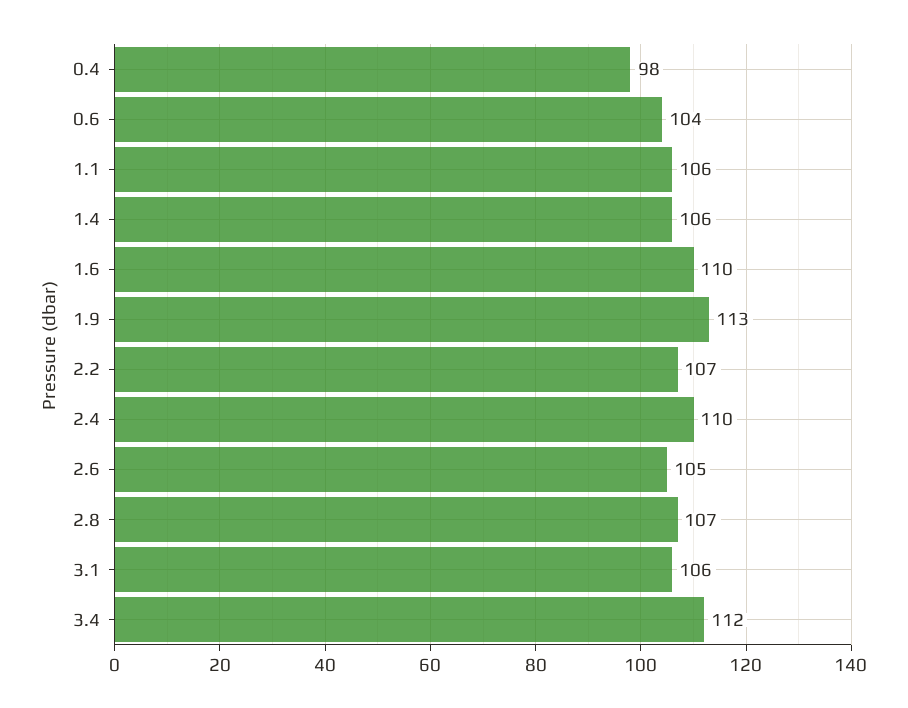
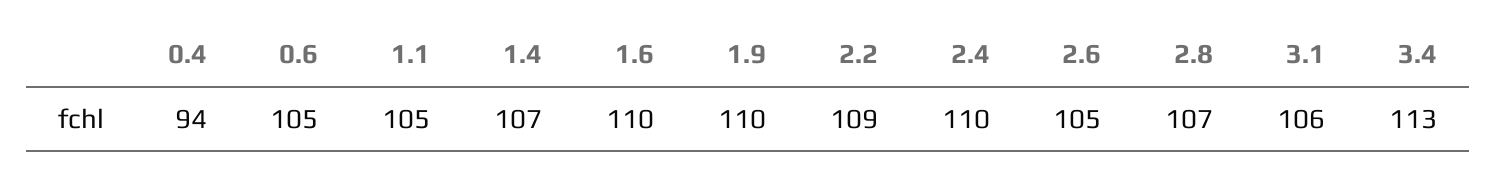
0.4: 98 -> 94
0.6: 104 -> 105
1.1: 106 -> 105
1.4: 106 -> 107
1.9: 113 -> 110
2.2: 107 -> 109
3.4: 112 -> 113

